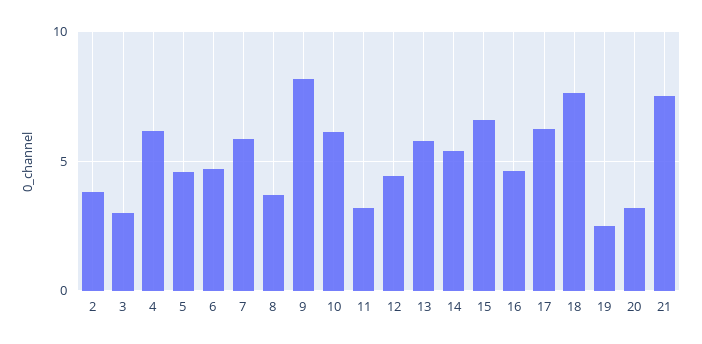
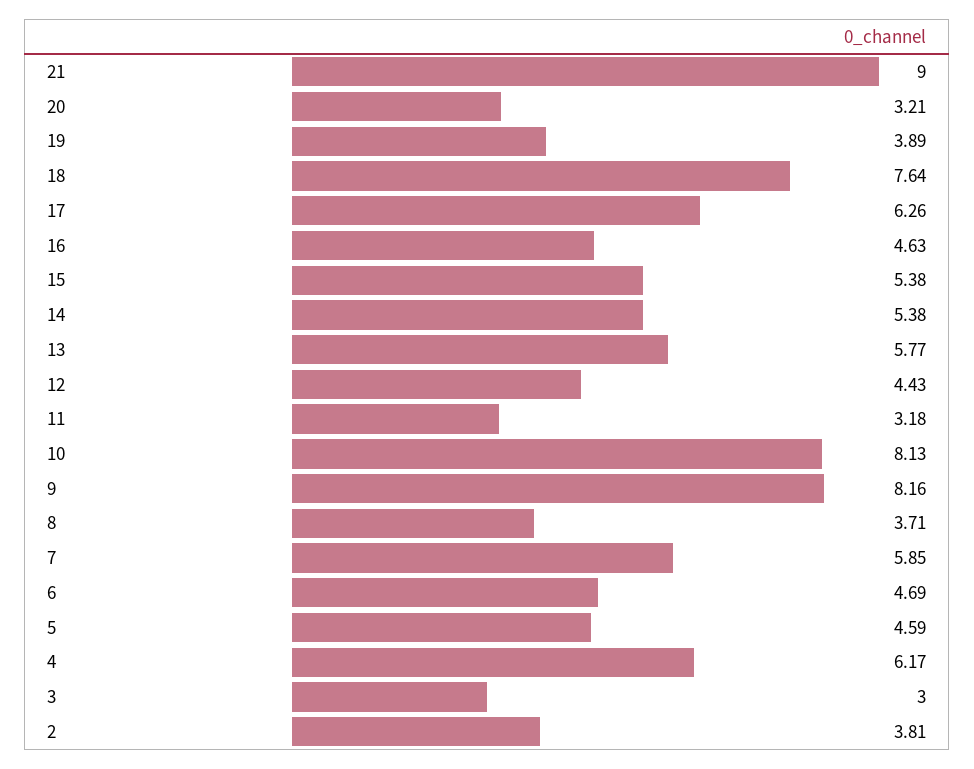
10: 6 -> 8.13
15: 6.5 -> 5.38
19: 2.5 -> 3.89
21: 7.5 -> 9

